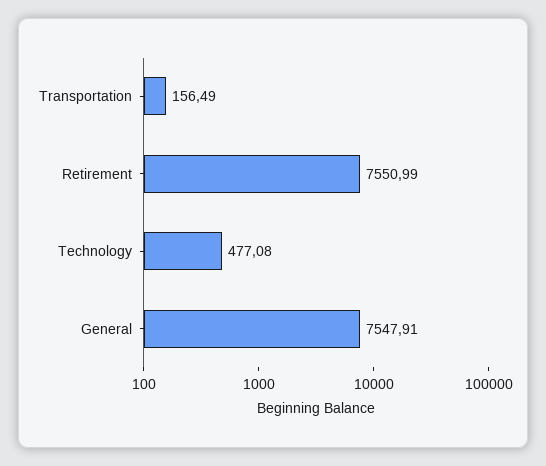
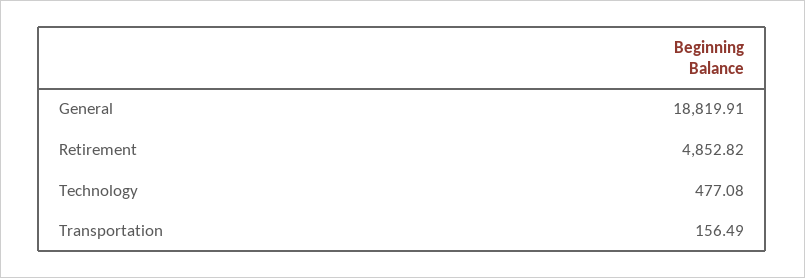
Retirement: 7550.99 -> 4852.82
General: 7547.91 -> 18819.91

